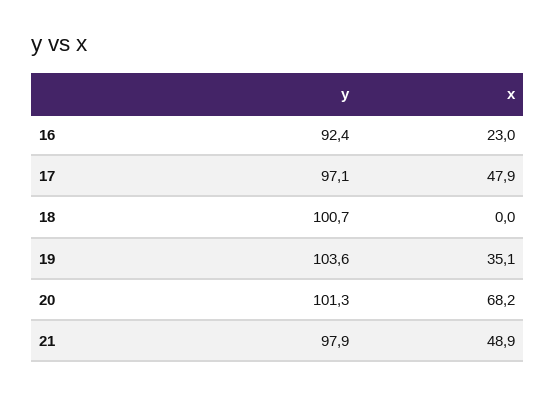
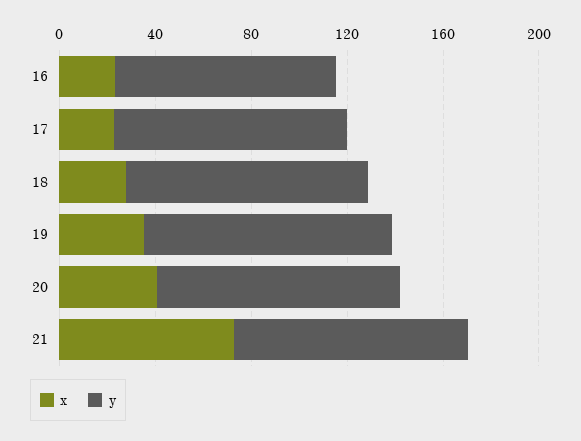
x, 17: 47.9 -> 20
x, 18: 0 -> 30
x, 20: 68.2 -> 40
x, 21: 48.9 -> 70

